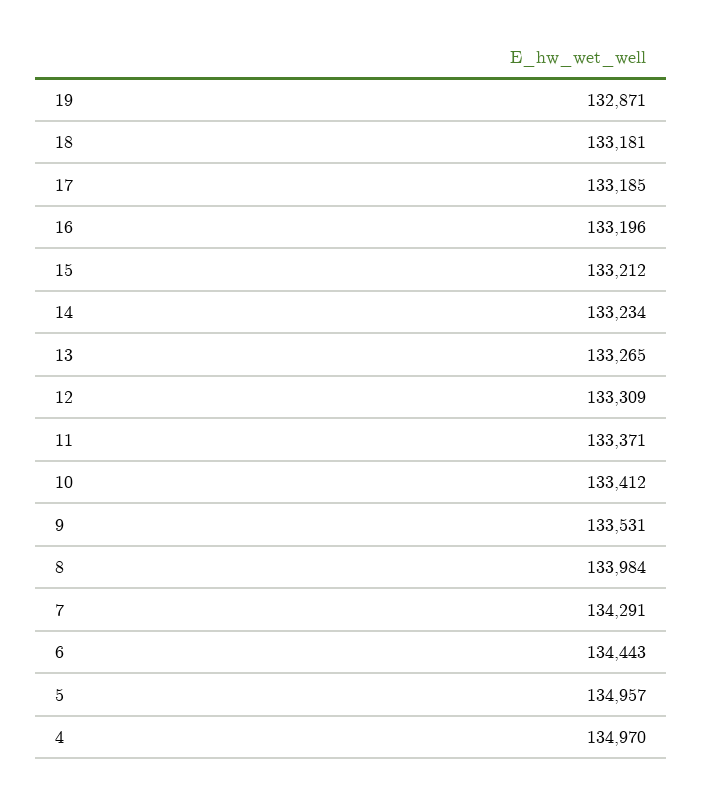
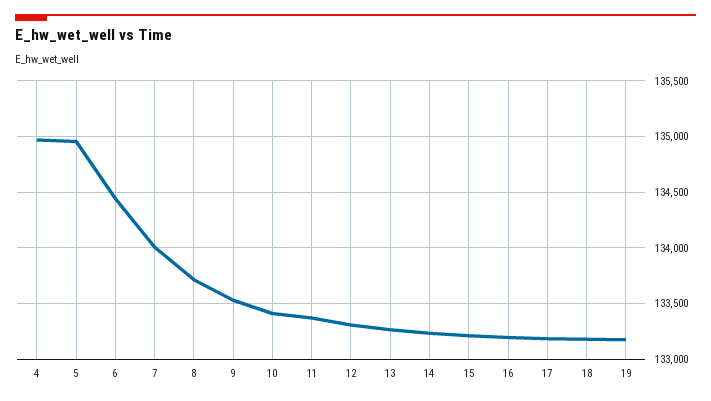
19: 132871 -> 133200
8: 133984 -> 133700
7: 134291 -> 134000

